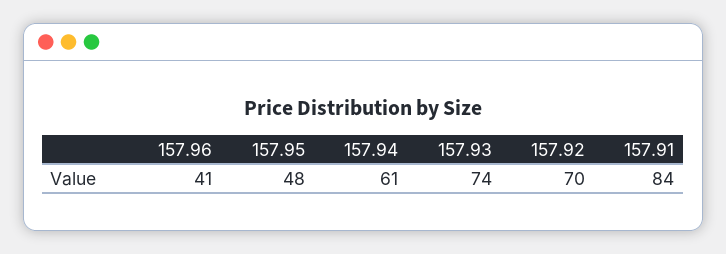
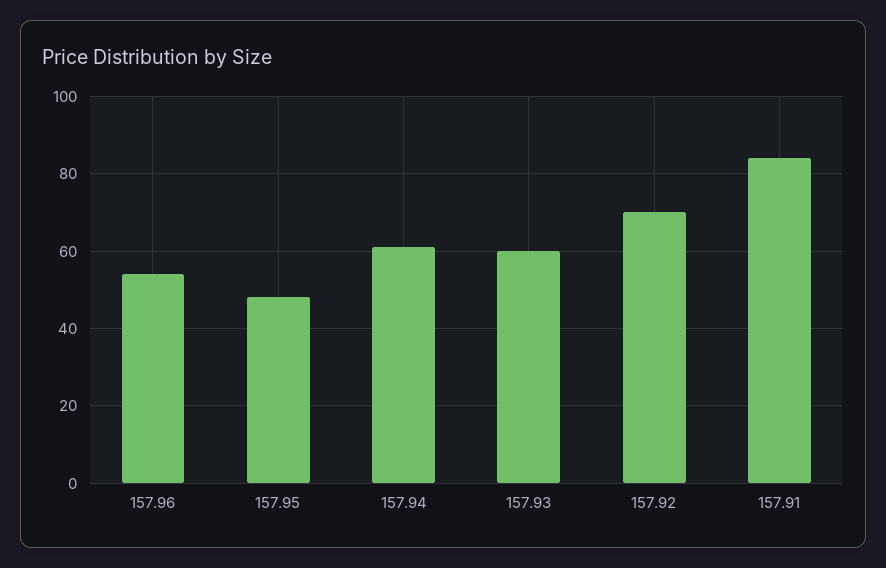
157.96: 41 -> 55
157.93: 74 -> 60

